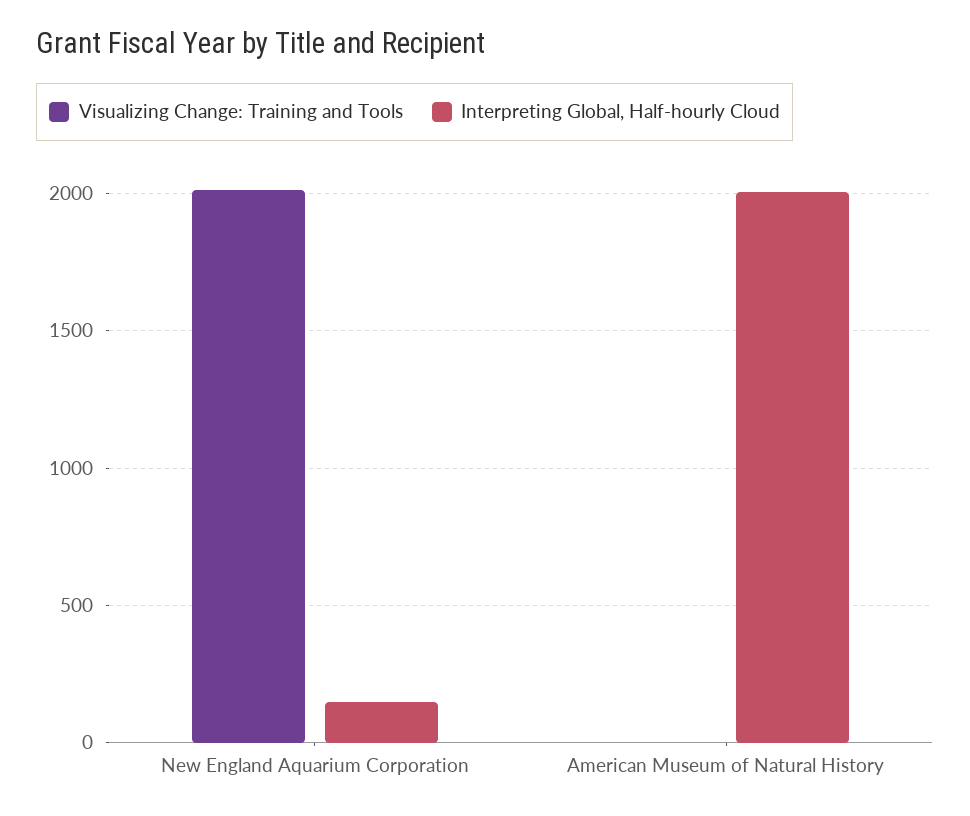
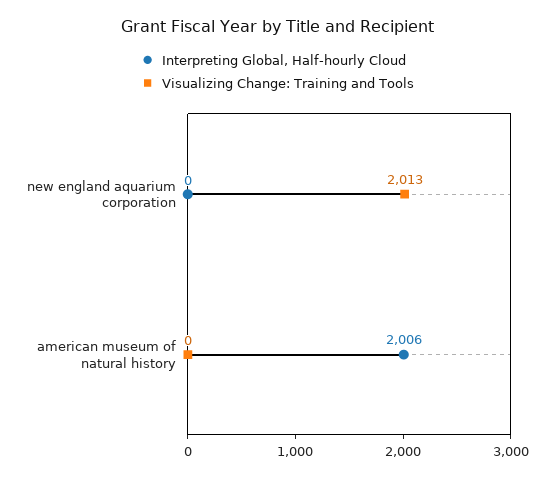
Interpreting Global, Half-hourly Cloud, New England Aquarium Corporation: 150 -> 0

